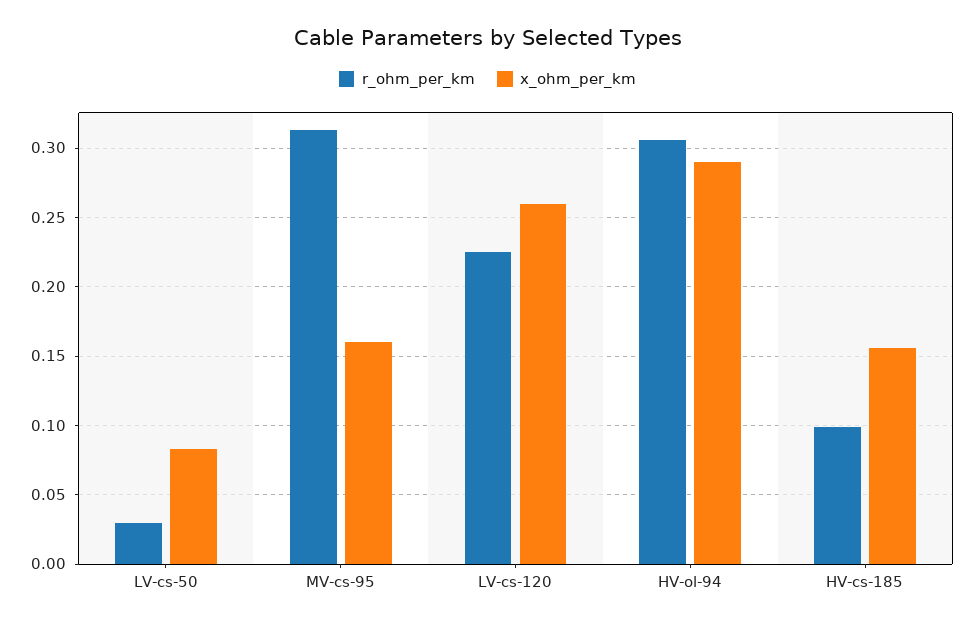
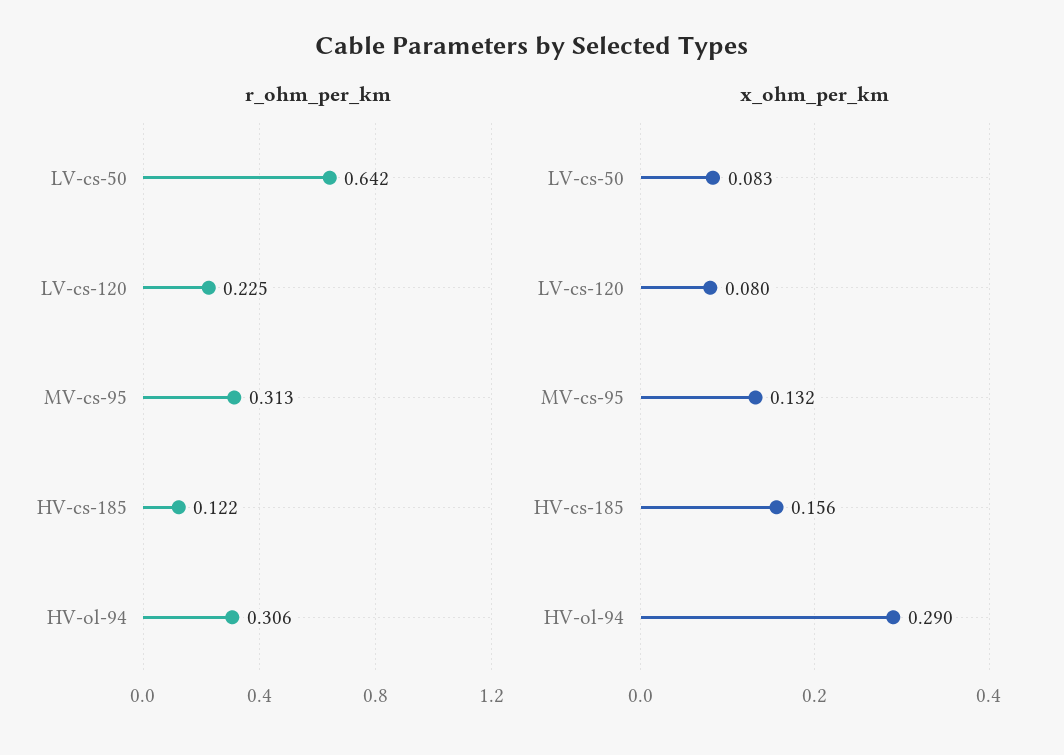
r_ohm_per_km, LV-cs-50: 0.03 -> 0.642
x_ohm_per_km, MV-cs-95: 0.16 -> 0.132
x_ohm_per_km, LV-cs-120: 0.26 -> 0.08
r_ohm_per_km, HV-cs-185: 0.1 -> 0.122

